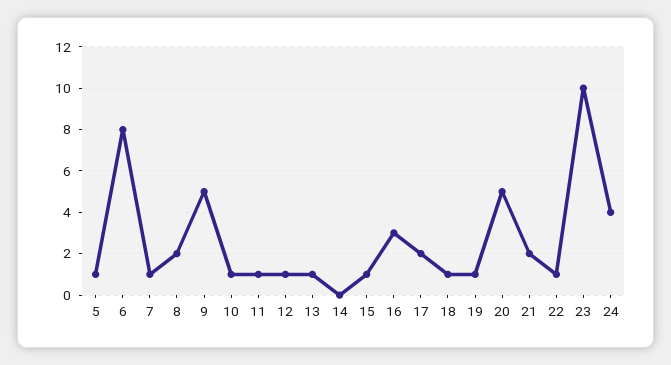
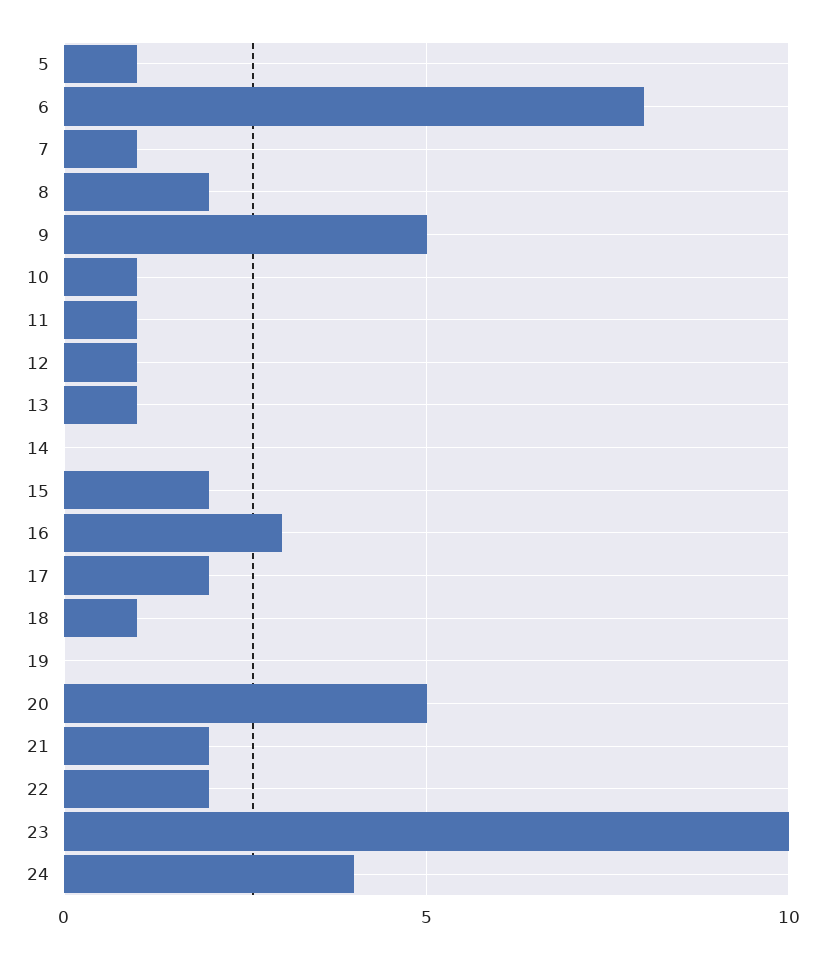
15: 1 -> 2
19: 1 -> 0
22: 1 -> 2

